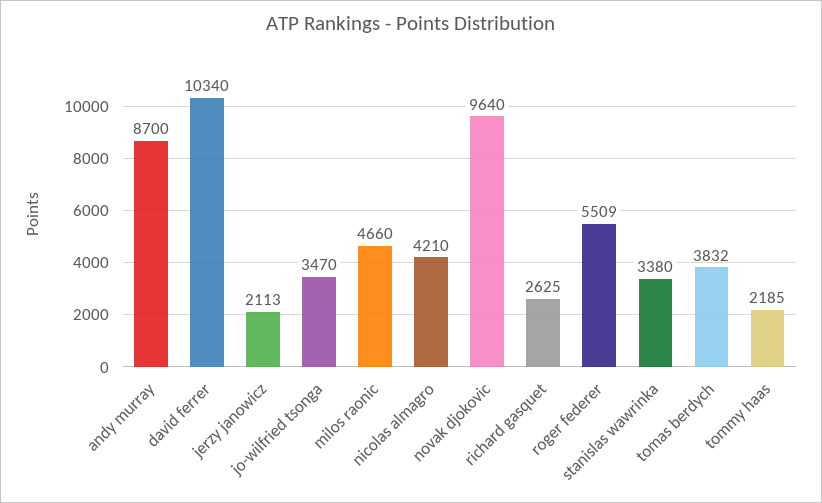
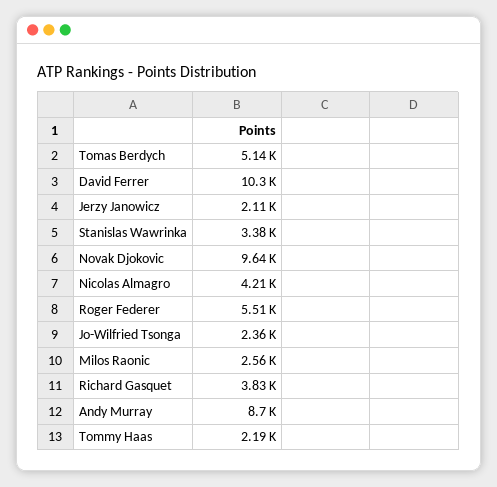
jo-wilfried tsonga: 3470 -> 2360
milos raonic: 4660 -> 2560
richard gasquet: 2625 -> 3830
tomas berdych: 3832 -> 5140

